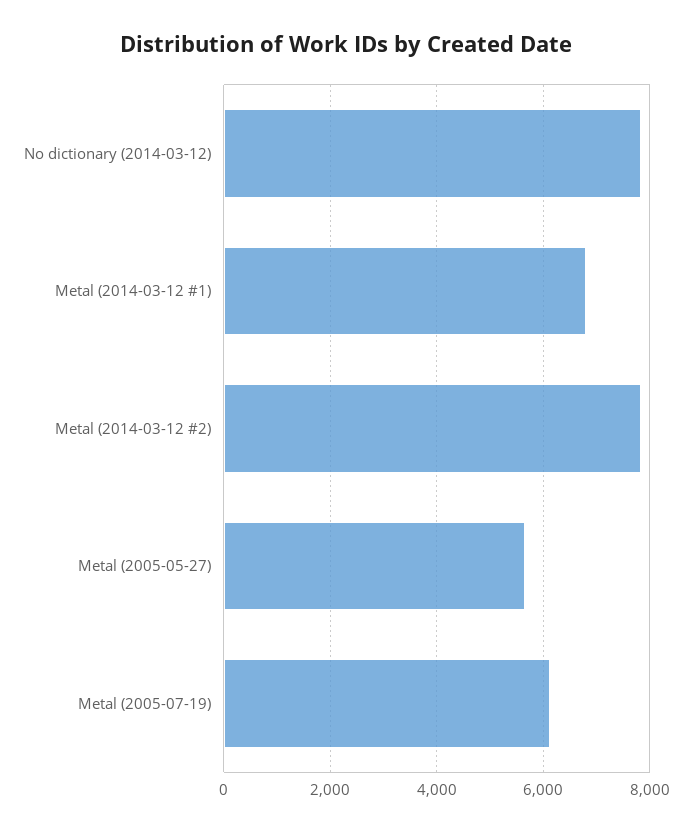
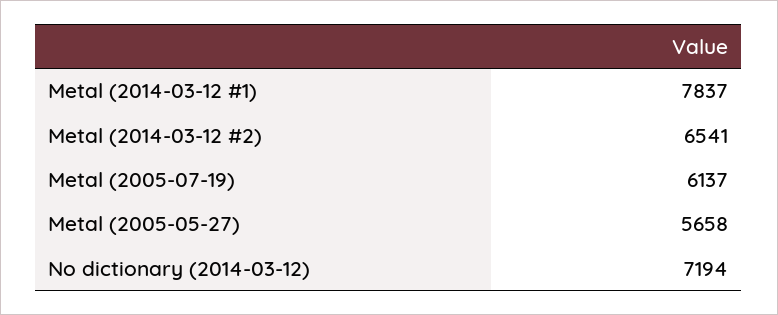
No dictionary (2014-03-12): 7800 -> 7194
Metal (2014-03-12 #1): 6800 -> 7837
Metal (2014-03-12 #2): 7800 -> 6541

